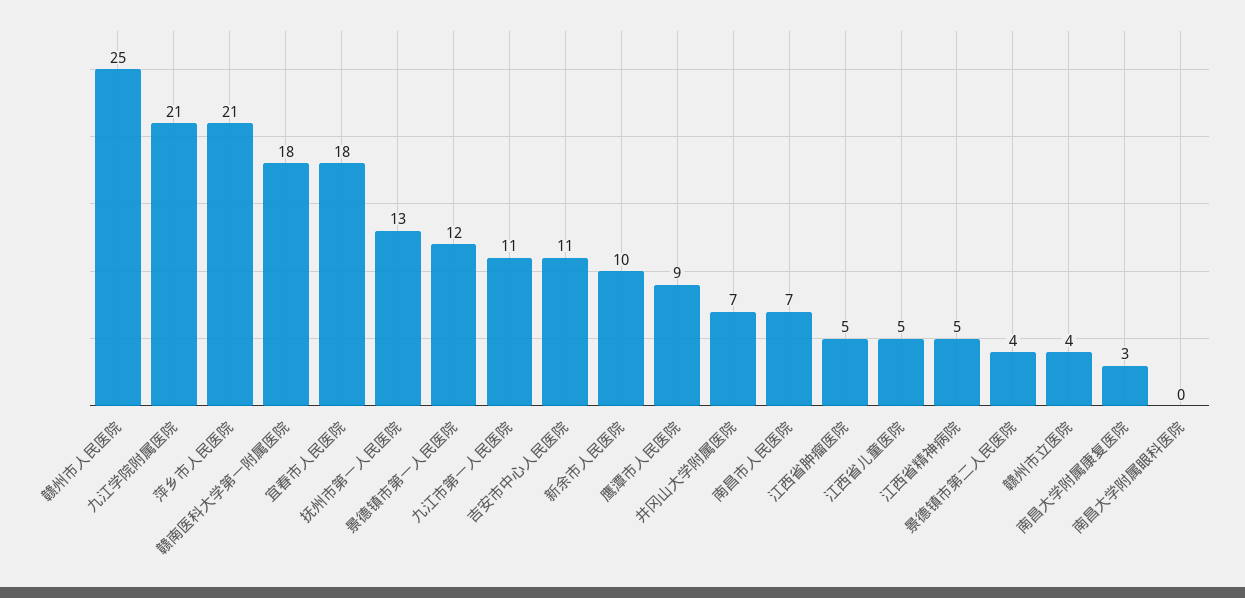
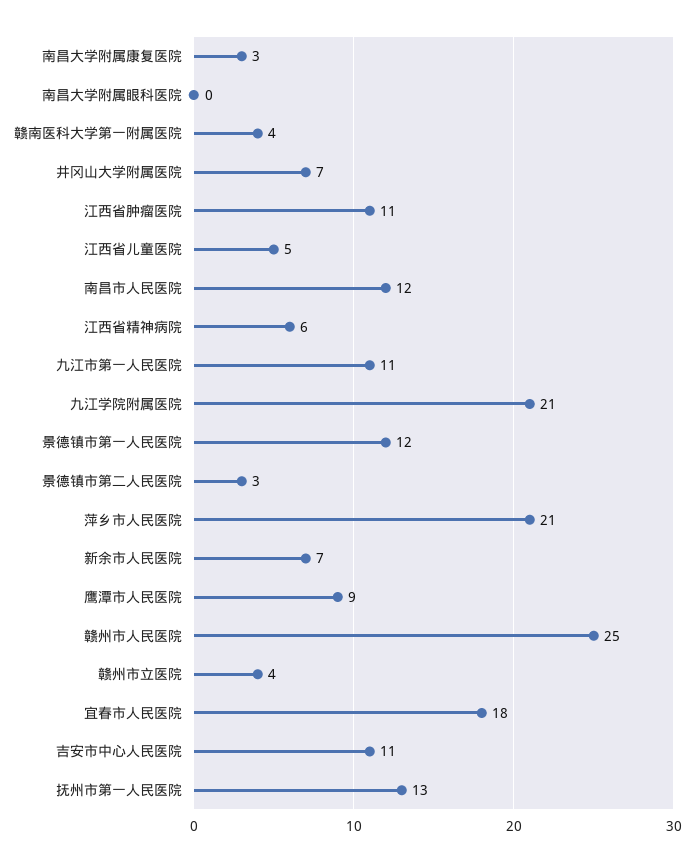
赣南医科大学第一附属医院: 18 -> 4
新余市人民医院: 10 -> 7
南昌市人民医院: 7 -> 12
江西省肿瘤医院: 5 -> 11
江西省精神病院: 5 -> 6
景德镇市第二人民医院: 4 -> 3

